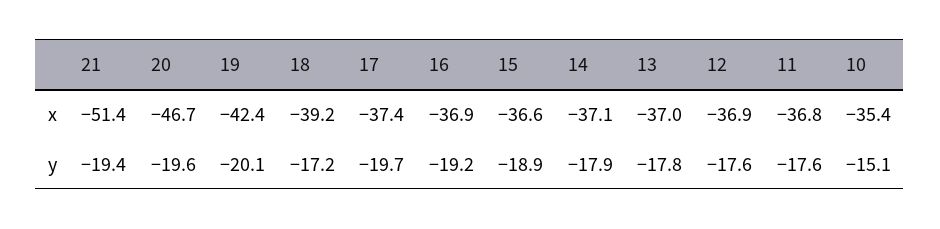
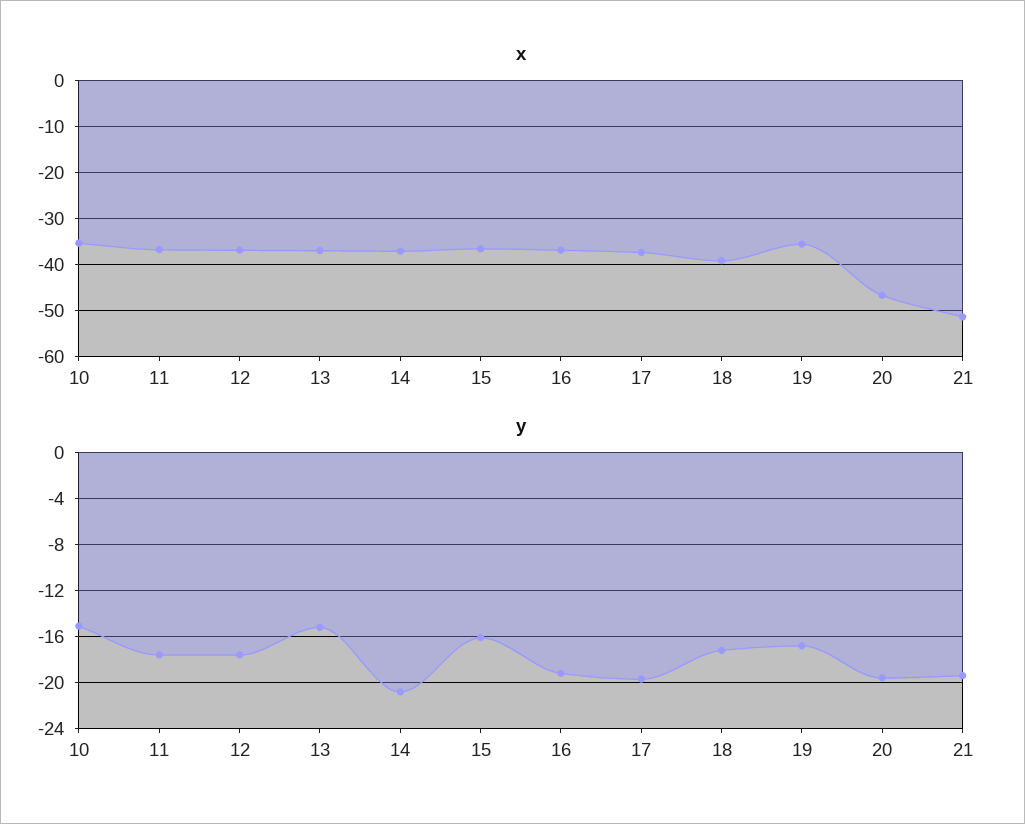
x, 19: -42.4 -> -36
y, 19: -20.1 -> -17
y, 15: -18.9 -> -16
y, 14: -17.9 -> -21
y, 13: -17.8 -> -15

